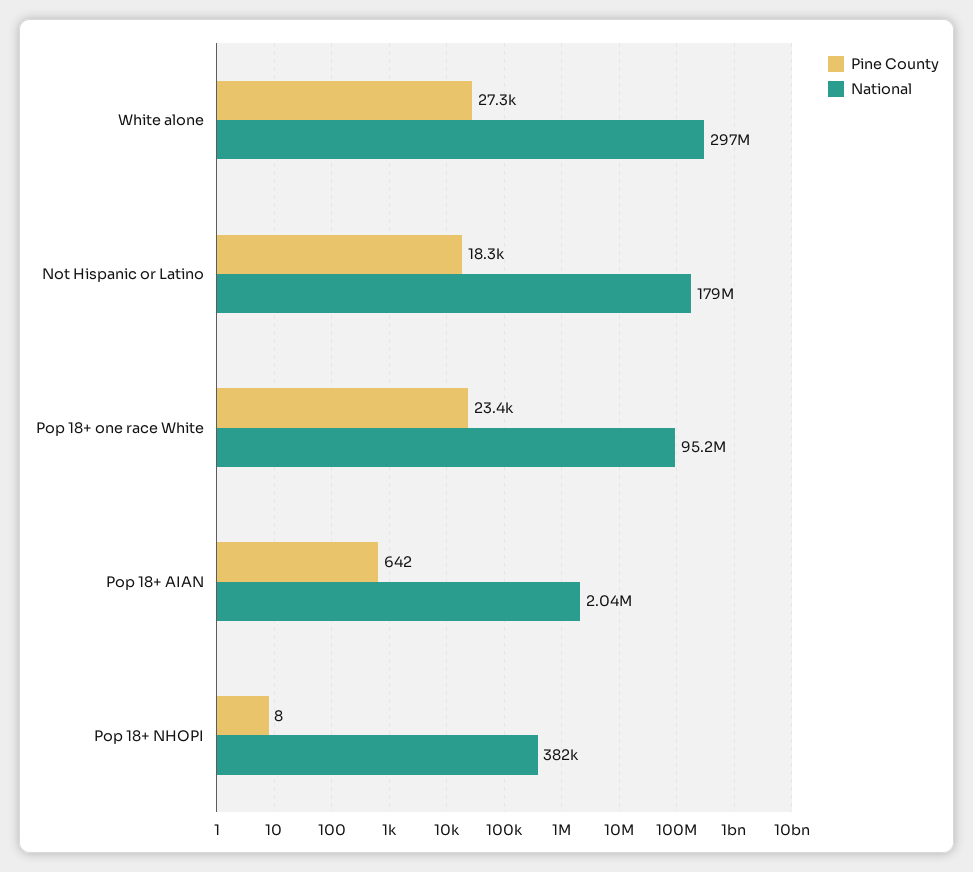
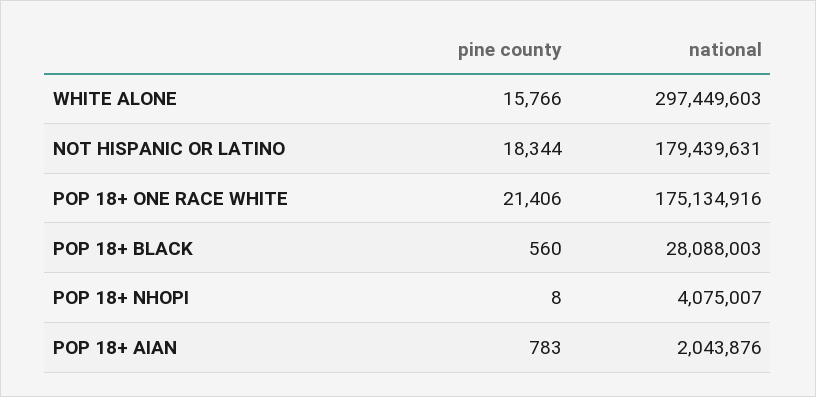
Pine County, White alone: 27300 -> 15766
Pine County, Pop 18+ one race White: 23400 -> 21406
National, Pop 18+ one race White: 95200000 -> 175134916
Pine County, Pop 18+ AIAN: 642 -> 783
National, Pop 18+ NHOPI: 382000 -> 4075007
Pine County, POP 18+ BLACK: none -> 560
National, POP 18+ BLACK: none -> 28088003

